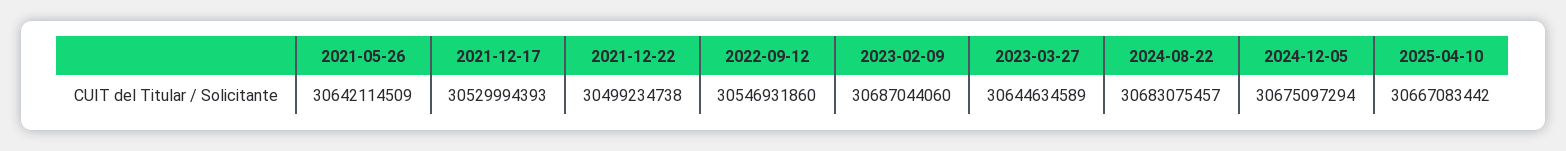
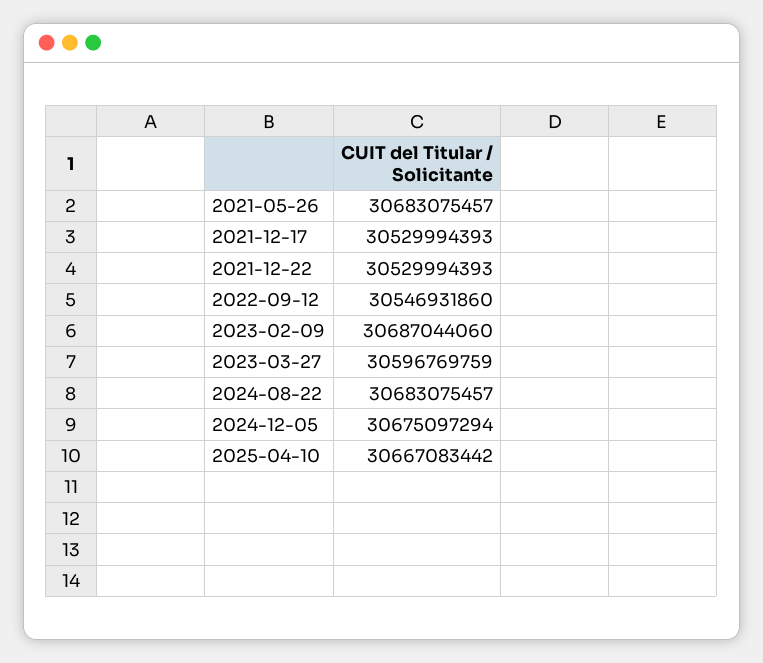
2021-05-26: 30642114509 -> 30683075457
2021-12-22: 30499234738 -> 30529994393
2023-03-27: 30644634589 -> 30596769759

